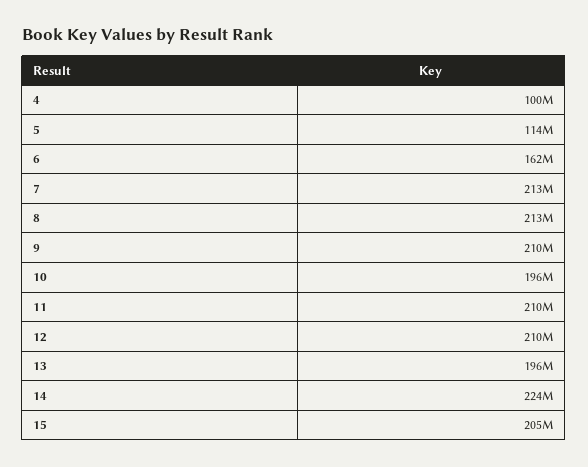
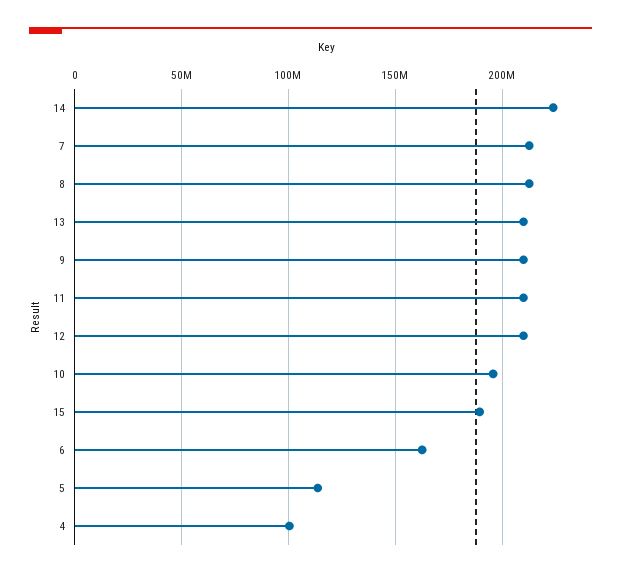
13: 196000000 -> 210000000
15: 205000000 -> 190000000

